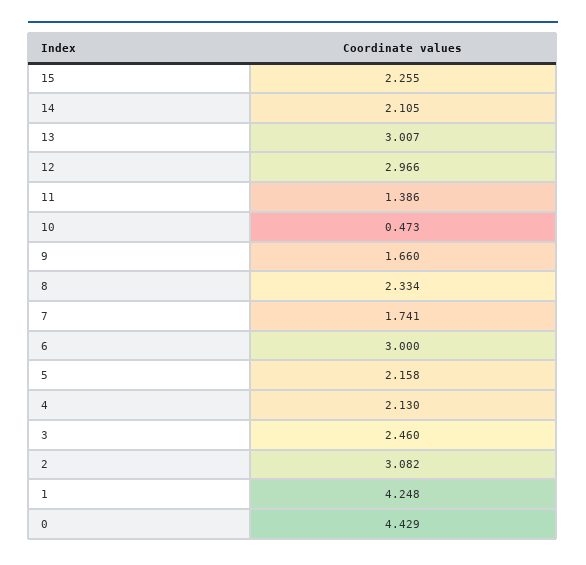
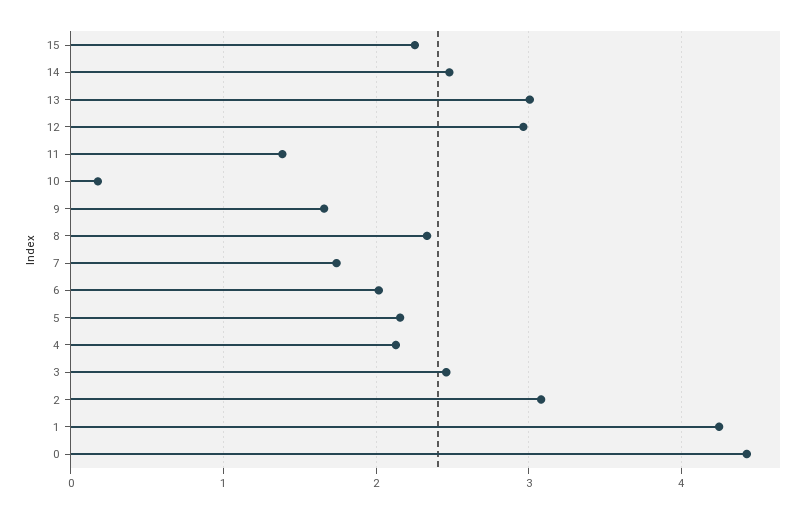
14: 2.105 -> 2.5
10: 0.473 -> 0.2
6: 3 -> 2

